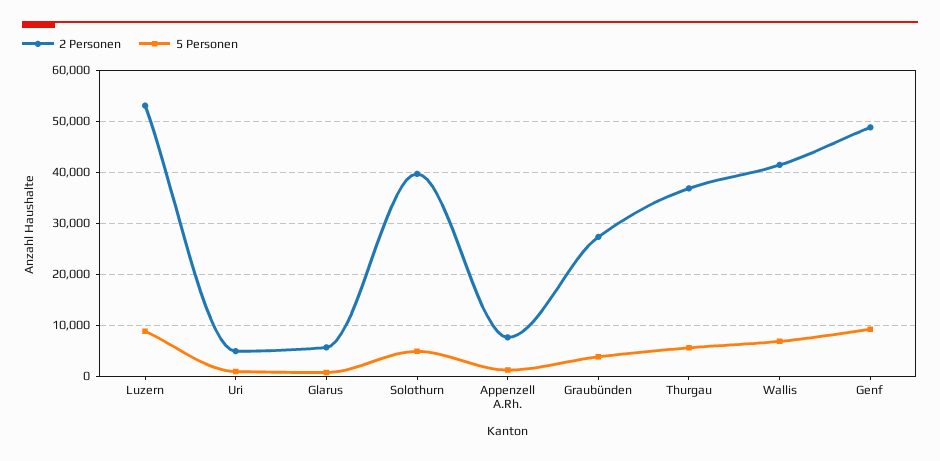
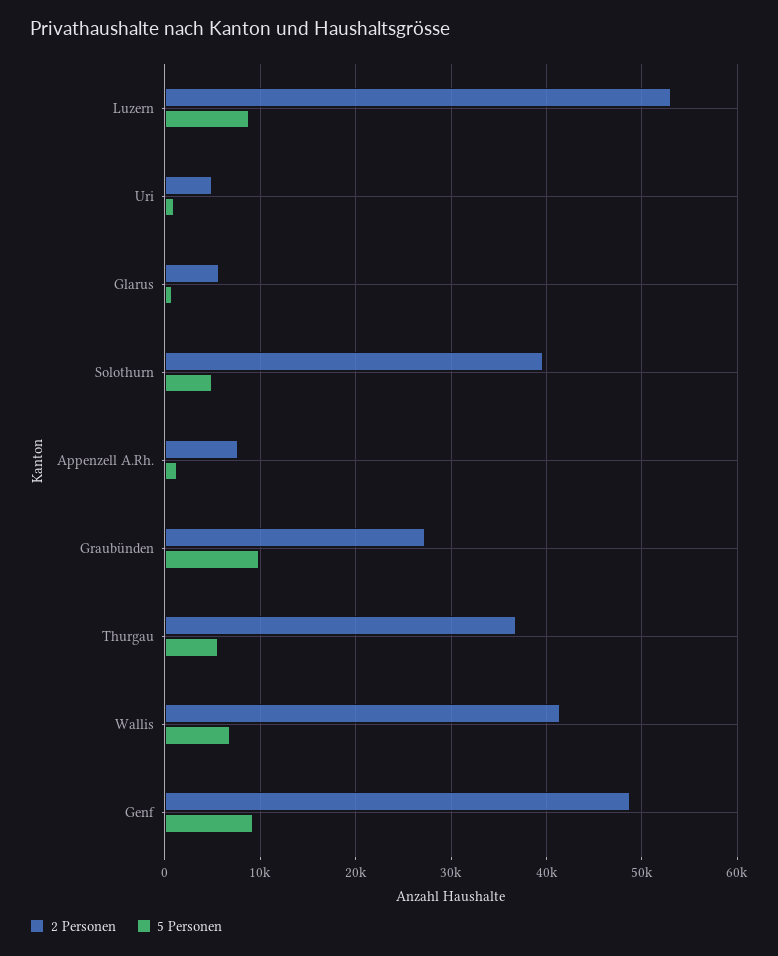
5 Personen, Graubünden: 4000 -> 10000

